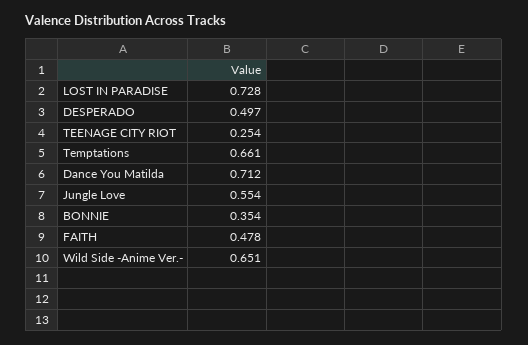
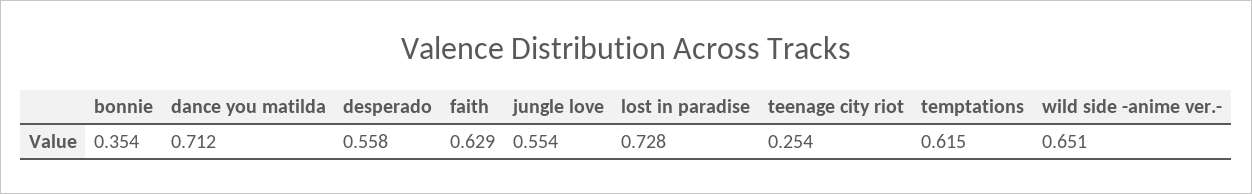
DESPERADO: 0.497 -> 0.558
Temptations: 0.661 -> 0.615
FAITH: 0.478 -> 0.629

